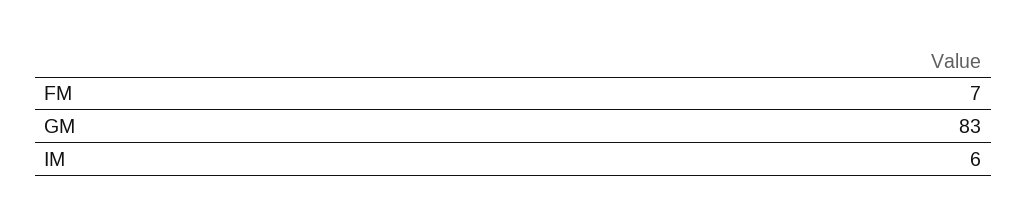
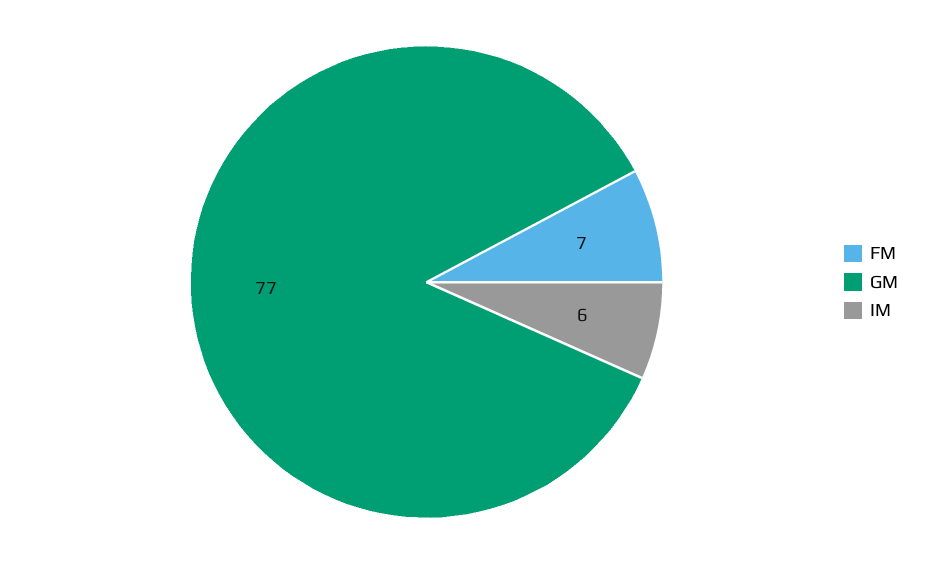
GM: 83 -> 77

